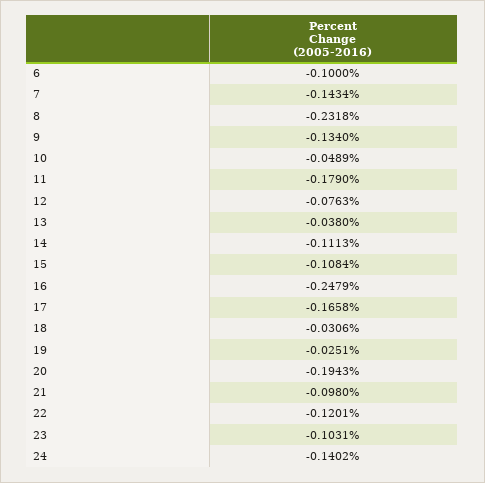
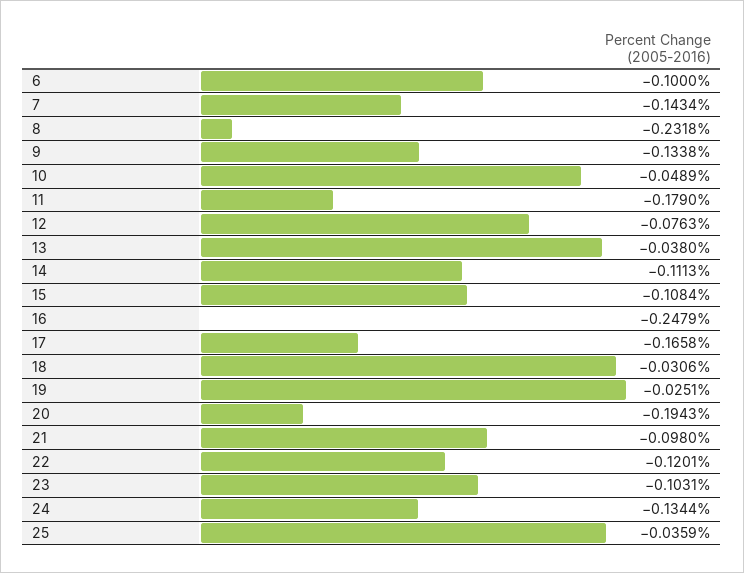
9: -0.134 -> -0.1338
24: -0.1402 -> -0.1344
25: none -> -0.0359

